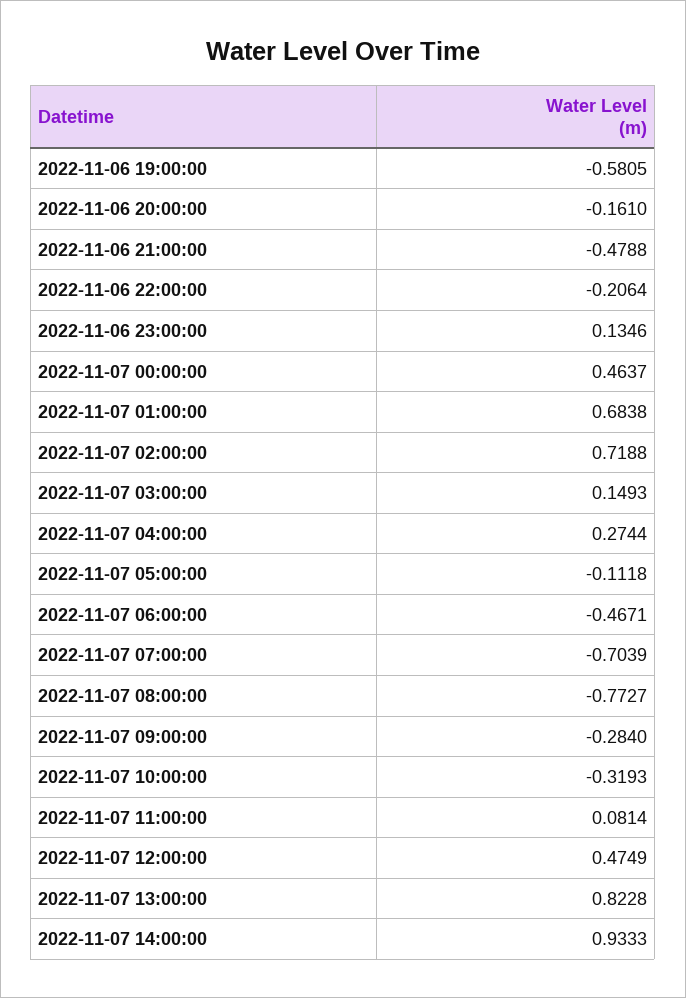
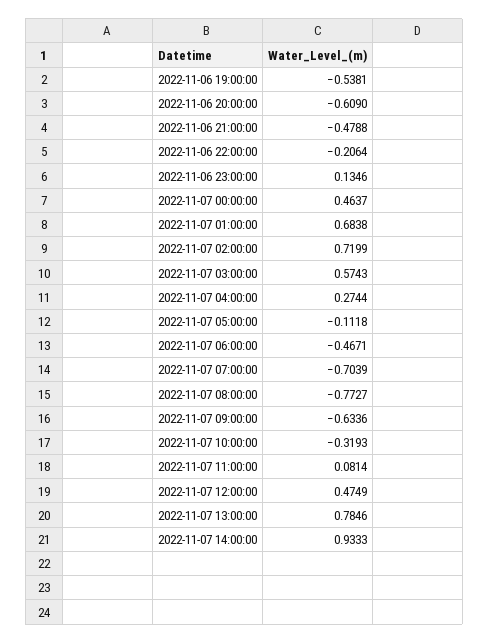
2022-11-06 19:00:00: -0.5805 -> -0.5381
2022-11-06 20:00:00: -0.161 -> -0.609
2022-11-07 02:00:00: 0.7188 -> 0.7199
2022-11-07 03:00:00: 0.1493 -> 0.5743
2022-11-07 09:00:00: -0.284 -> -0.6336
2022-11-07 13:00:00: 0.8228 -> 0.7846

